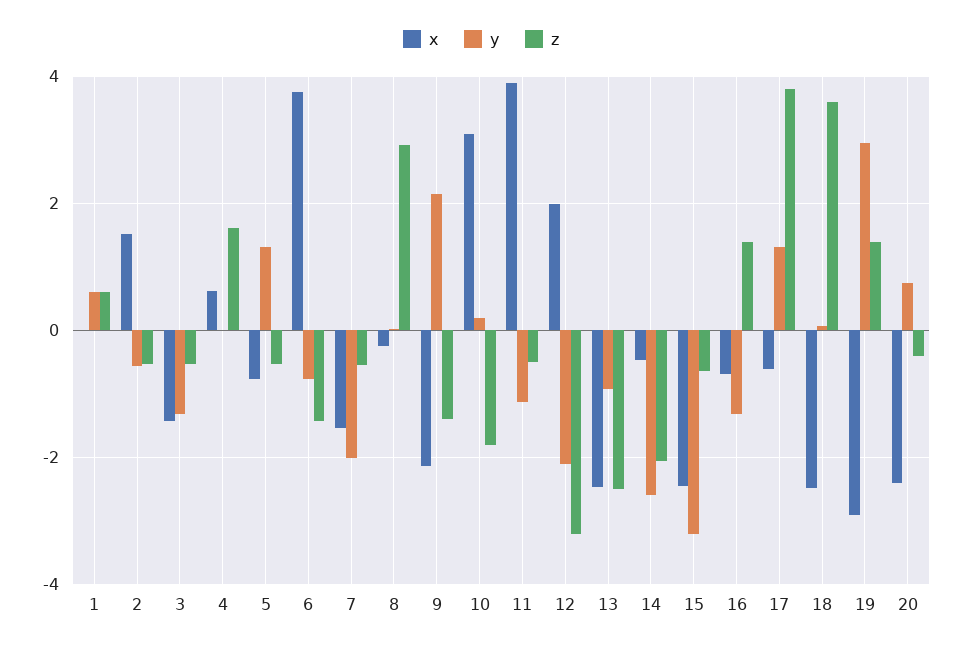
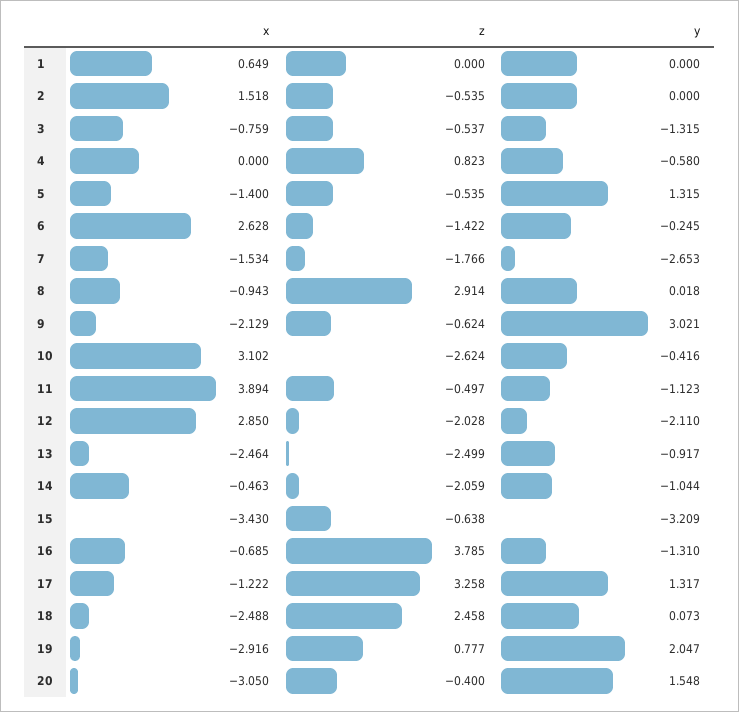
x, 1: 0 -> 0.649
y, 1: 0.6 -> 0
z, 1: 0.6 -> 0
y, 2: -0.6 -> 0
x, 3: -1.4 -> -0.759
x, 4: 0.6 -> 0
y, 4: 0 -> -0.58
z, 4: 1.6 -> 0.823
x, 5: -0.8 -> -1.4
x, 6: 3.8 -> 2.628
y, 6: -0.8 -> -0.245
y, 7: -2 -> -2.653
z, 7: -0.6 -> -1.766
x, 8: -0.2 -> -0.943
y, 9: 2.2 -> 3.021
z, 9: -1.4 -> -0.624
y, 10: 0.2 -> -0.416
z, 10: -1.8 -> -2.624
x, 12: 2 -> 2.85
z, 12: -3.2 -> -2.028
y, 14: -2.6 -> -1.044
x, 15: -2.4 -> -3.43
z, 16: 1.4 -> 3.785
x, 17: -0.6 -> -1.222
z, 17: 3.8 -> 3.258
z, 18: 3.6 -> 2.458
y, 19: 3 -> 2.047
z, 19: 1.4 -> 0.777
x, 20: -2.4 -> -3.05
y, 20: 0.8 -> 1.548

